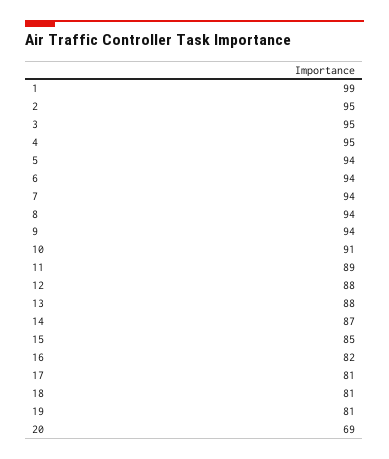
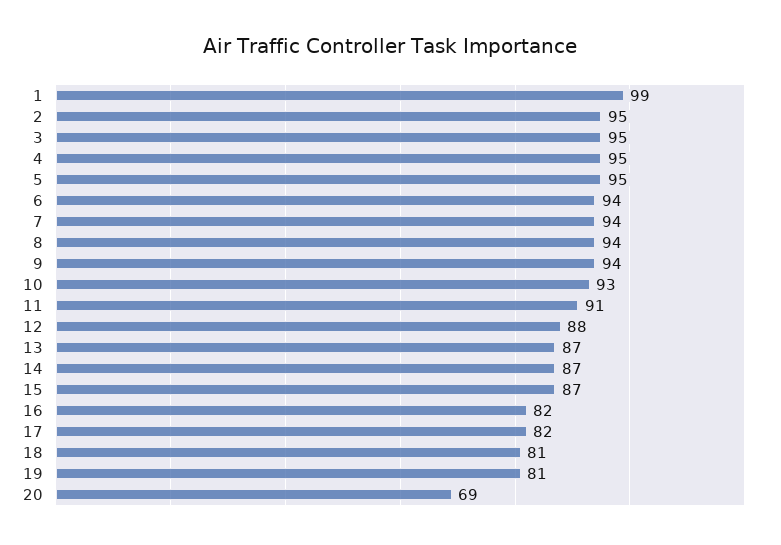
5: 94 -> 95
10: 91 -> 93
11: 89 -> 91
13: 88 -> 87
15: 85 -> 87
17: 81 -> 82

